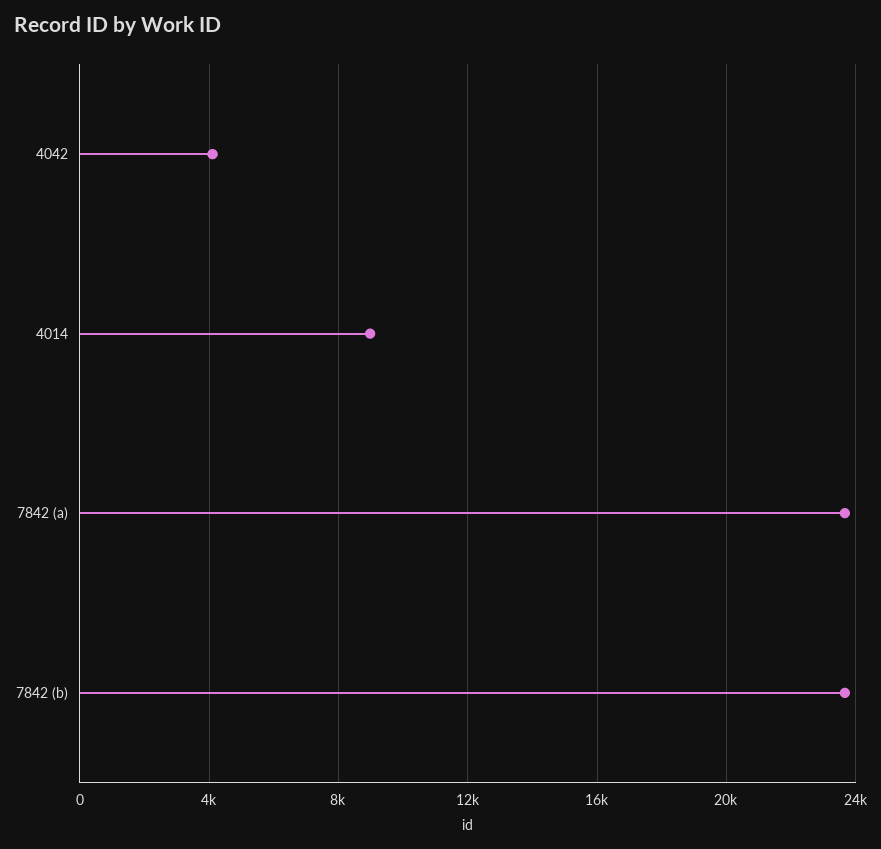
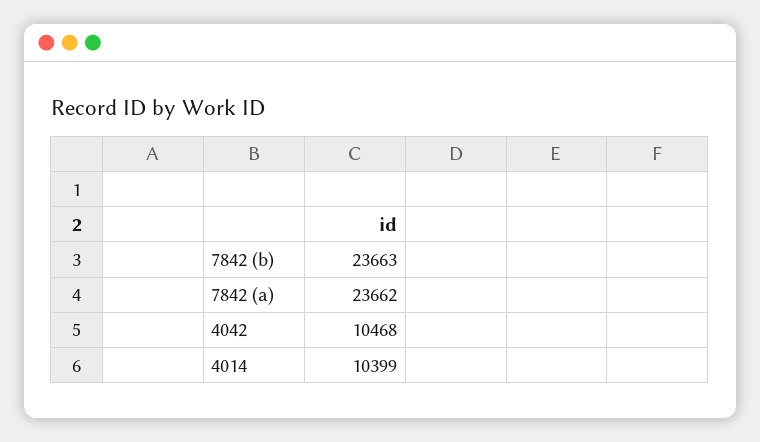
4042: 4000 -> 10468
4014: 9000 -> 10399

